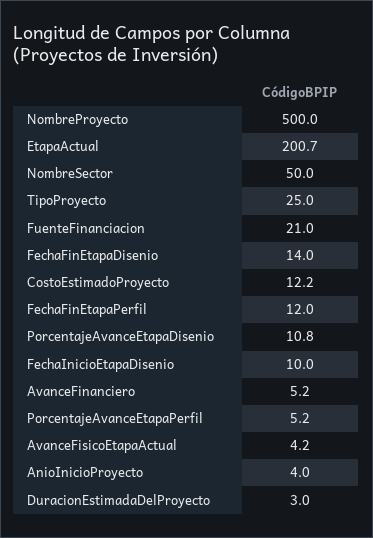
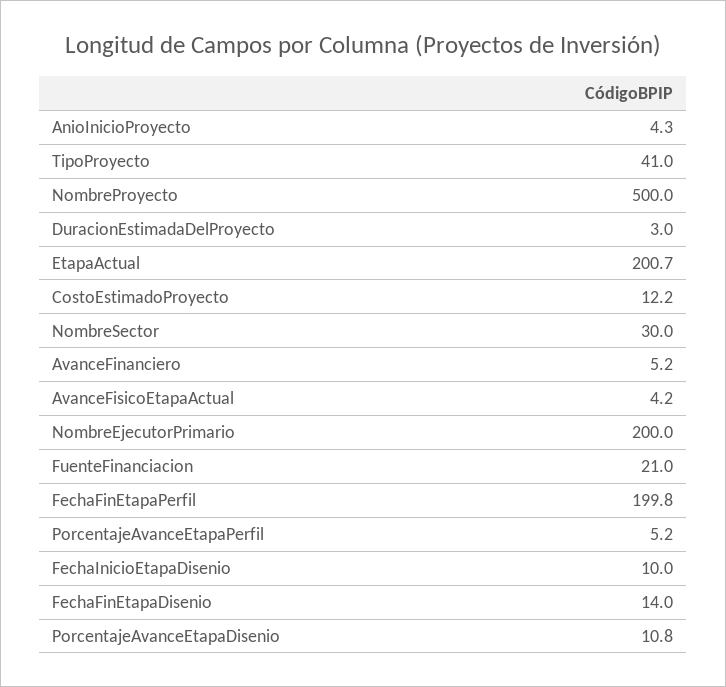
NombreSector: 50 -> 30
TipoProyecto: 25 -> 41
FechaFinEtapaPerfil: 12 -> 199.8
AnioInicioProyecto: 4 -> 4.3
NombreEjecutorPrimario: none -> 200

